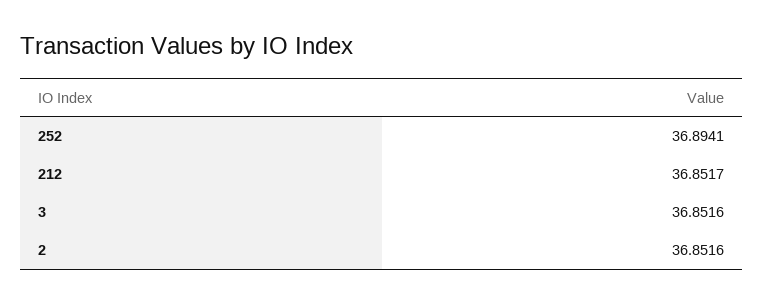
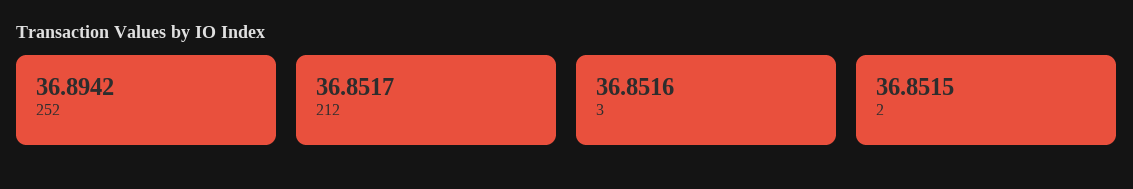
252: 36.8941 -> 36.8942
2: 36.8516 -> 36.8515

